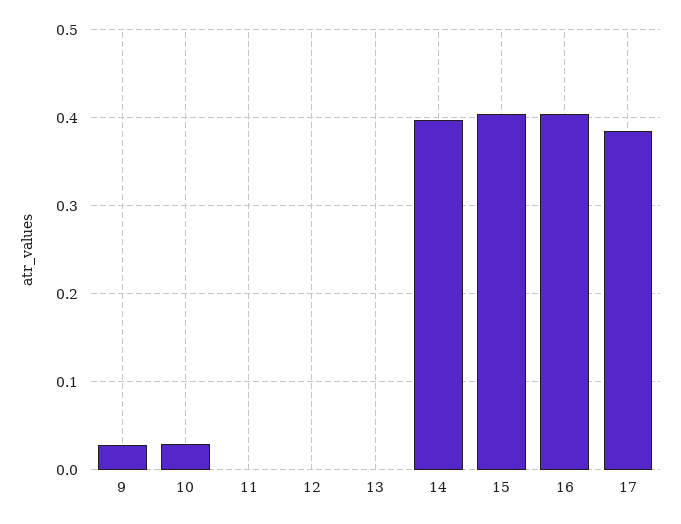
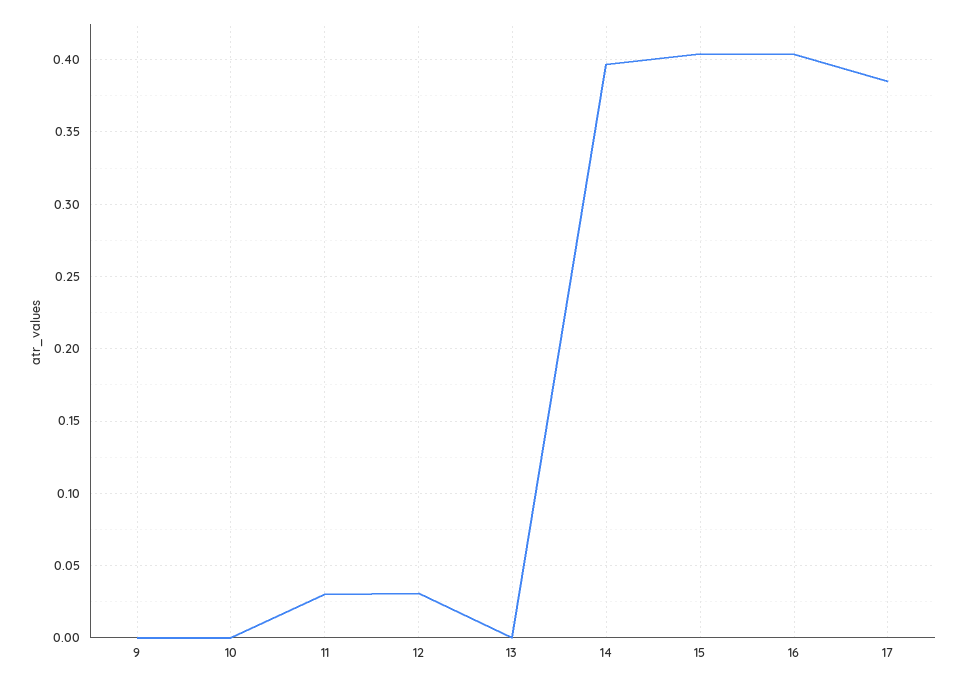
9: 0.03 -> 0
10: 0.03 -> 0
11: 0 -> 0.03
12: 0 -> 0.03

